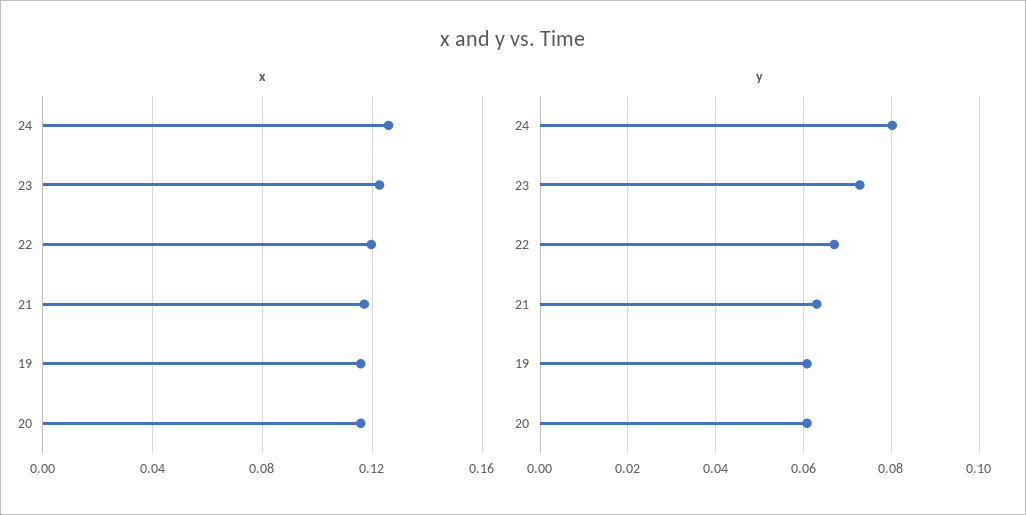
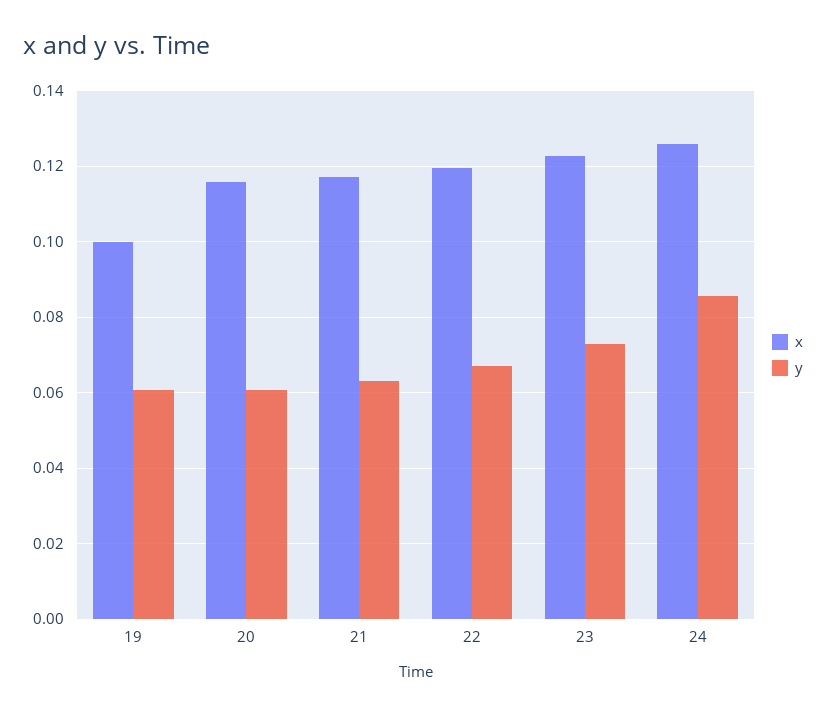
x, 19: 0.115 -> 0.1
y, 24: 0.08 -> 0.086

